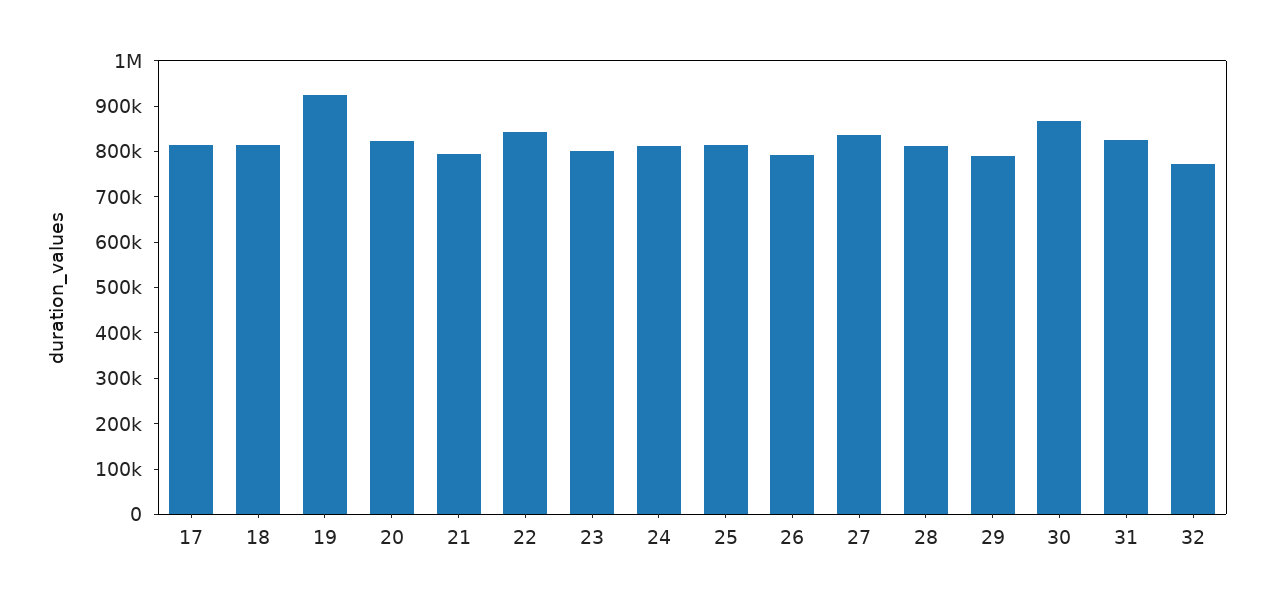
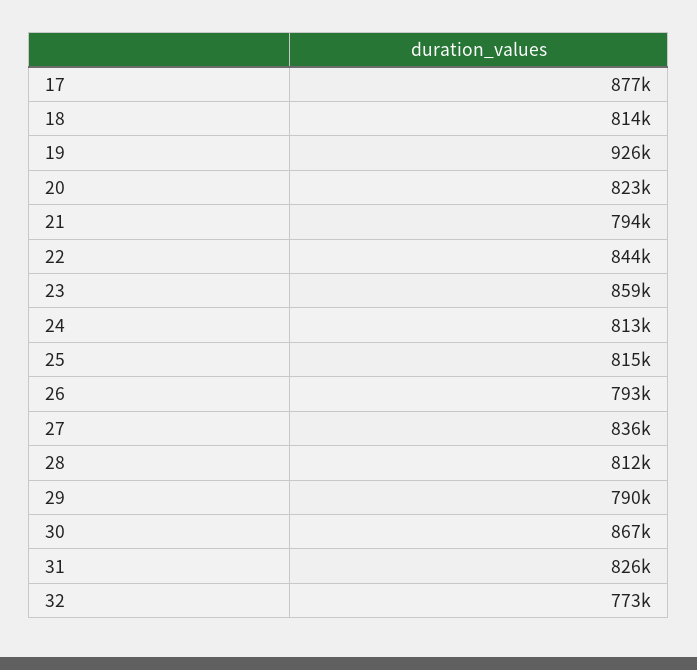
17: 820000 -> 877000
23: 800000 -> 859000

